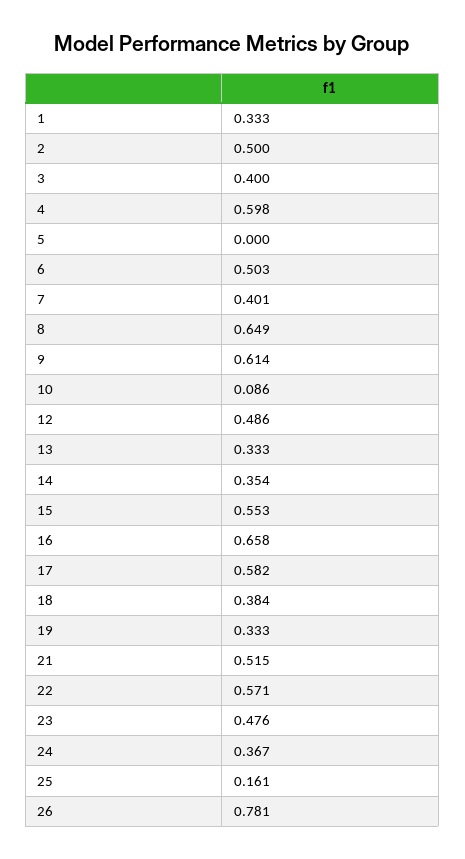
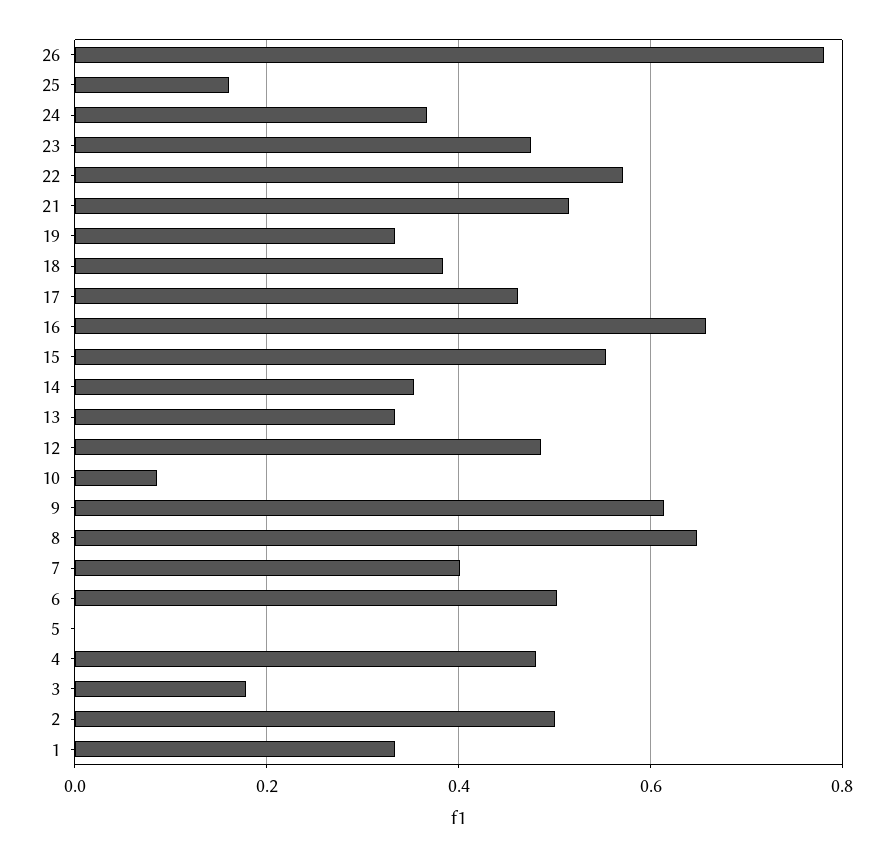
3: 0.4 -> 0.18
4: 0.598 -> 0.48
17: 0.582 -> 0.46

